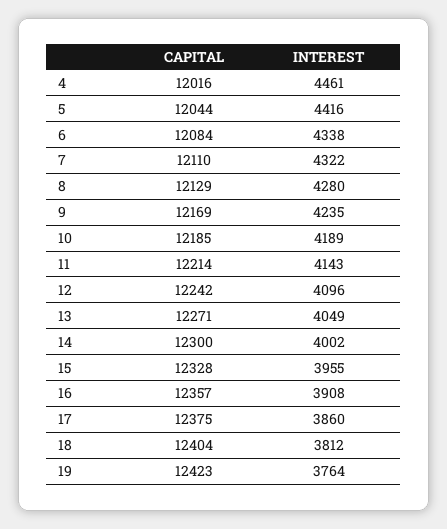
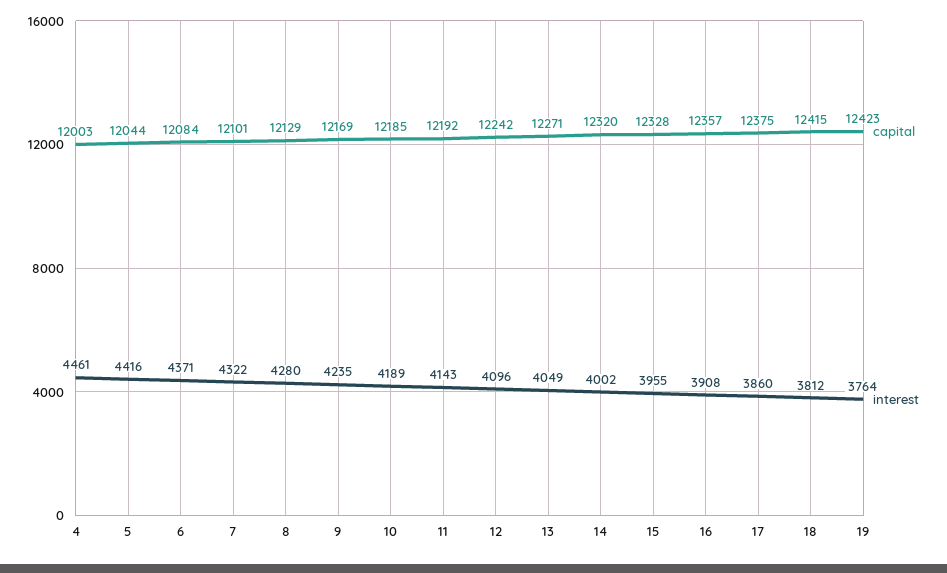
CAPITAL, 4: 12016 -> 12003
INTEREST, 6: 4338 -> 4371
CAPITAL, 7: 12110 -> 12101
CAPITAL, 11: 12214 -> 12192
CAPITAL, 14: 12300 -> 12320
CAPITAL, 18: 12404 -> 12415

